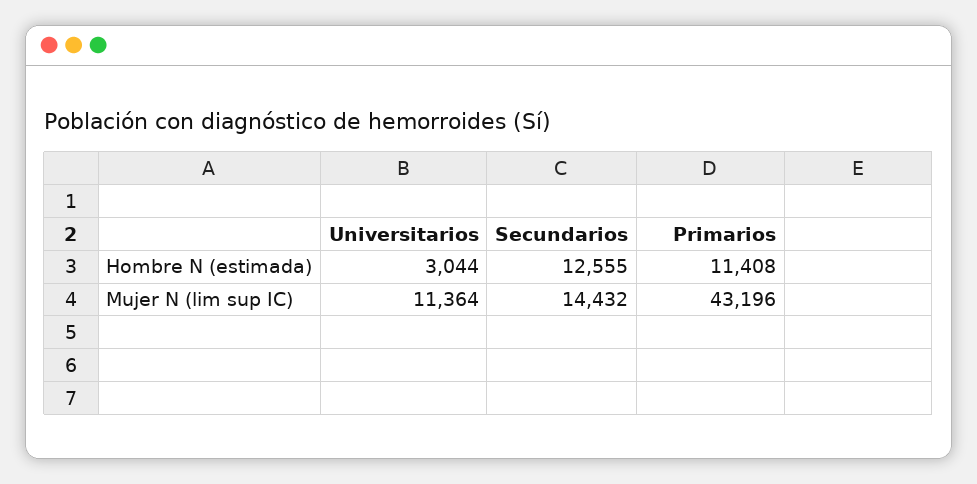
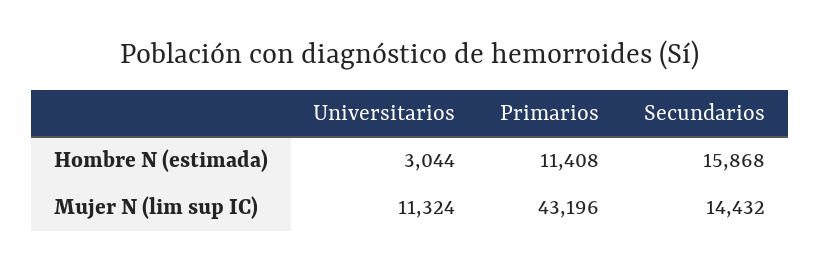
Secundarios, Hombre N (estimada): 12555 -> 15868
Universitarios, Mujer N (lim sup IC): 11364 -> 11324

